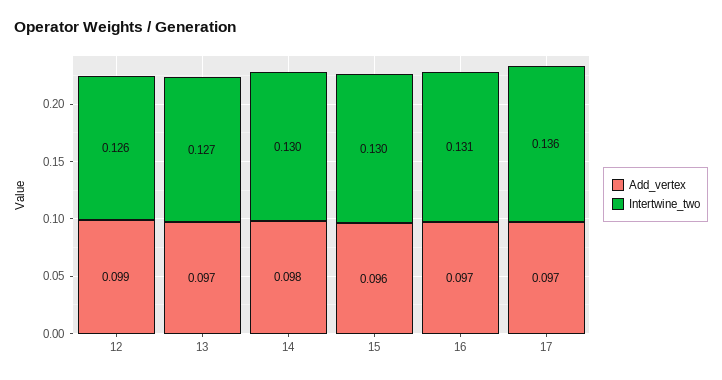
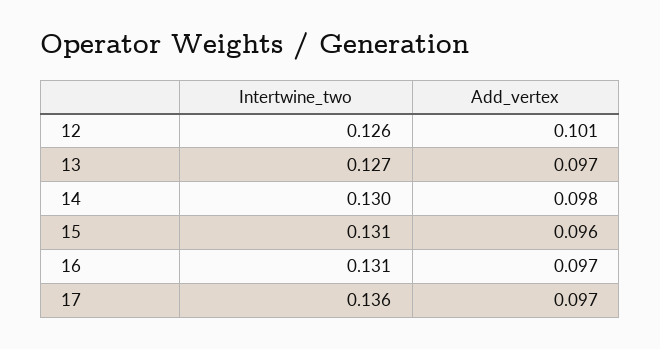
Add_vertex, 12: 0.099 -> 0.101
Intertwine_two, 15: 0.13 -> 0.131

